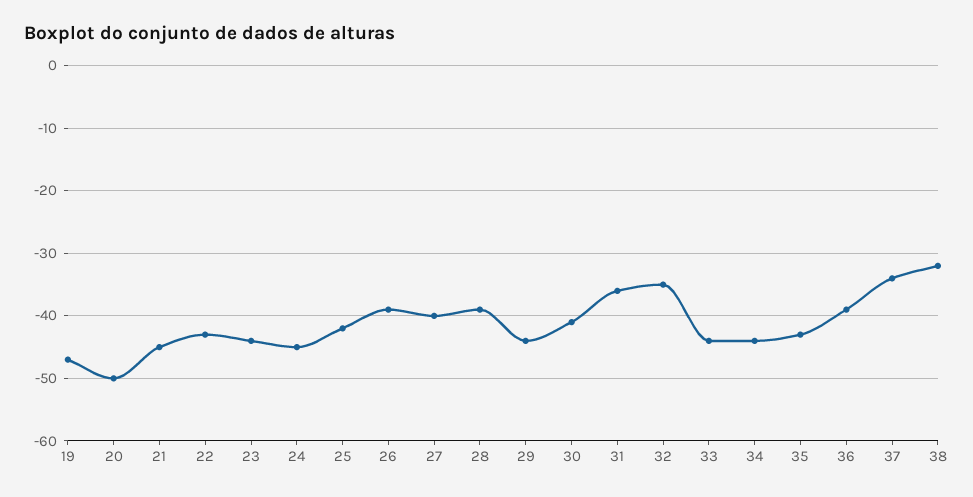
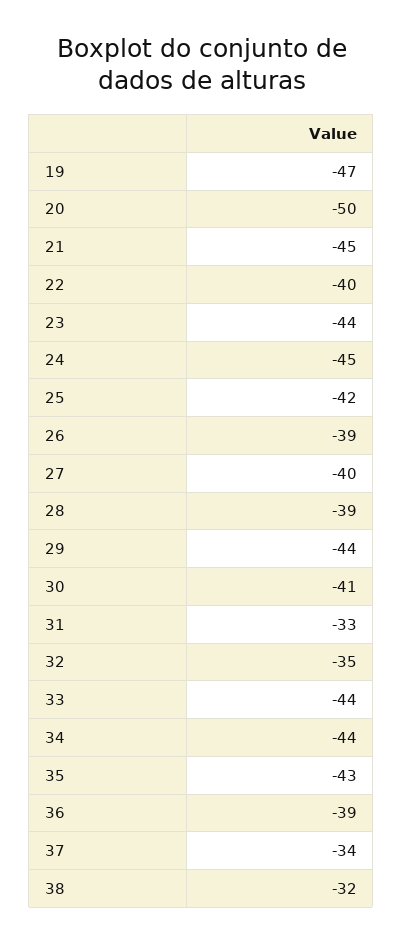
22: -43 -> -40
31: -36 -> -33

